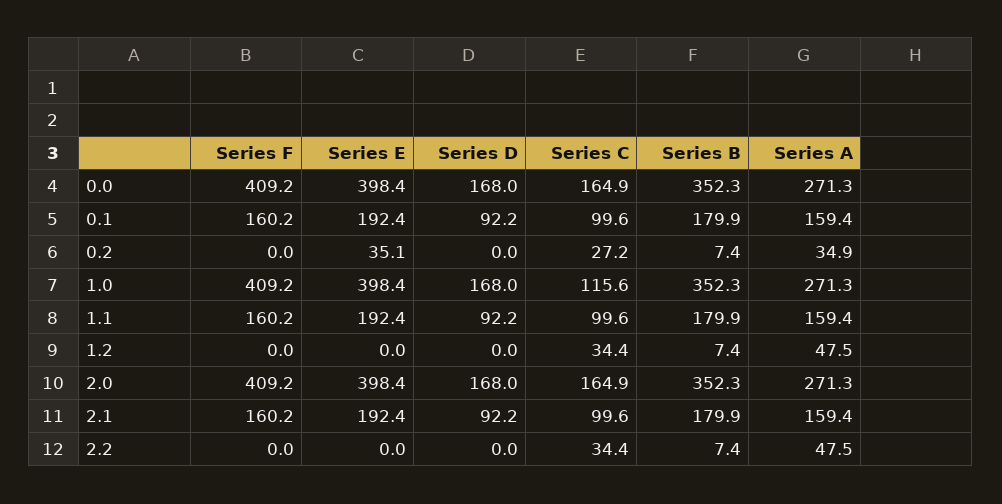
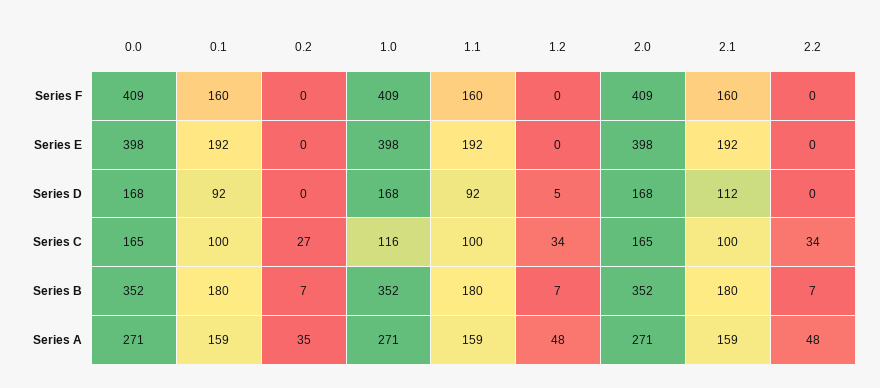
Series E, 0.2: 35.1 -> 0
Series D, 1.2: 0 -> 5
Series D, 2.1: 92.2 -> 112

